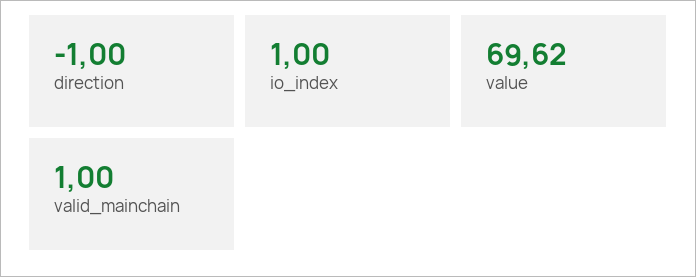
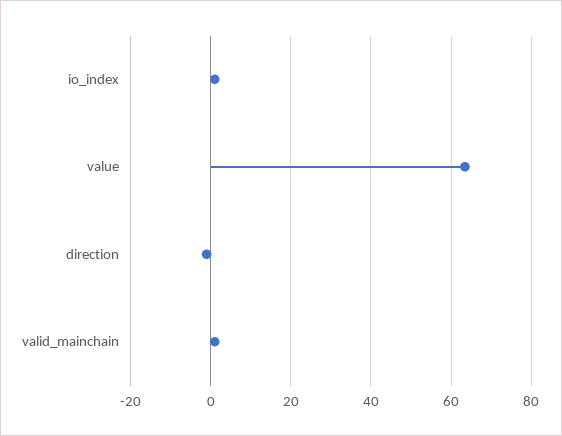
value: 69.62 -> 64

